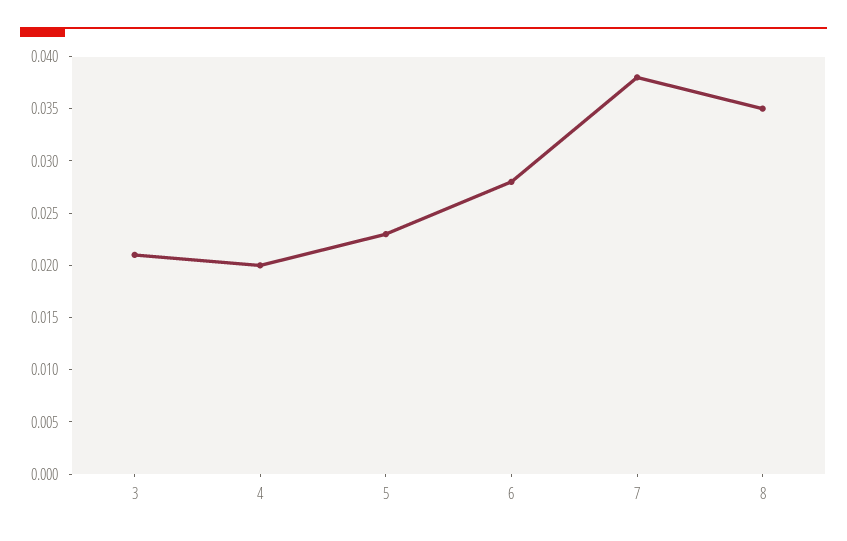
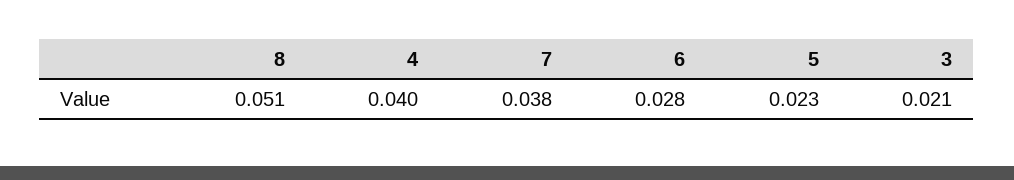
4: 0.02 -> 0.04
8: 0.035 -> 0.051

